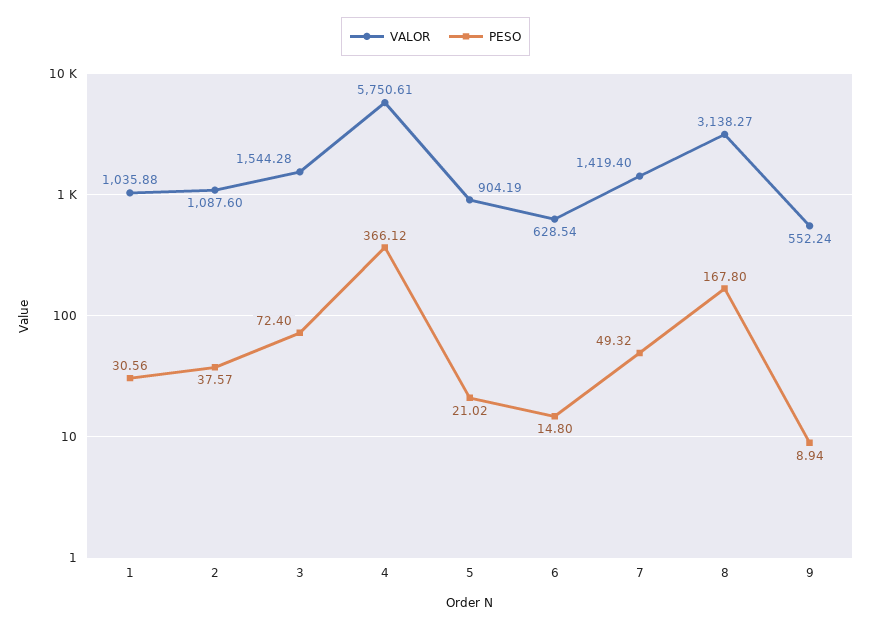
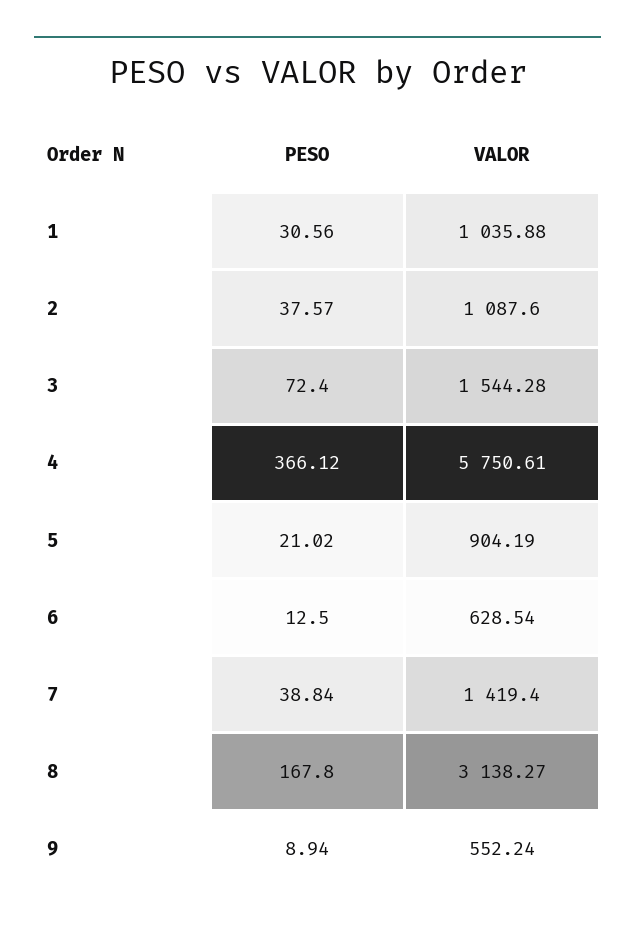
PESO, 6: 14.8 -> 12.5
PESO, 7: 49.32 -> 38.84

